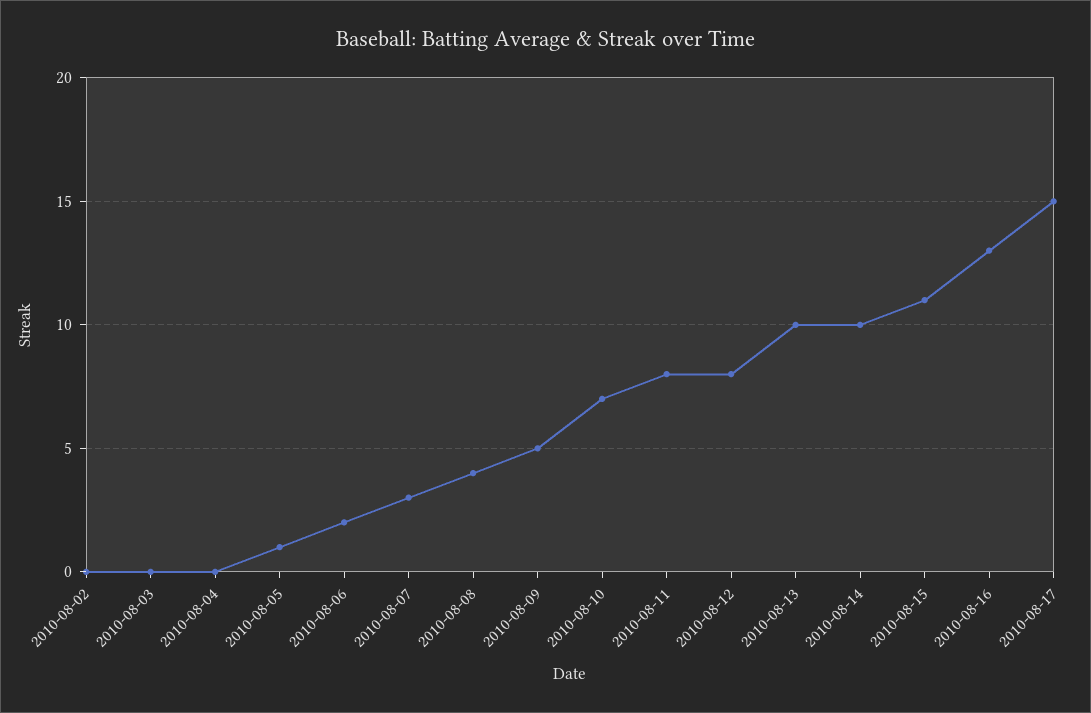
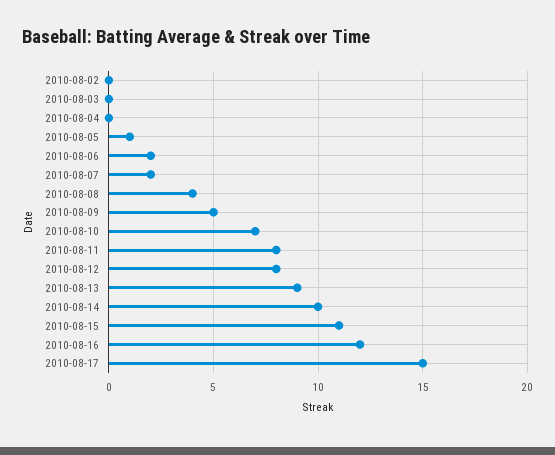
2010-08-07: 3 -> 2
2010-08-13: 10 -> 9
2010-08-16: 13 -> 12

